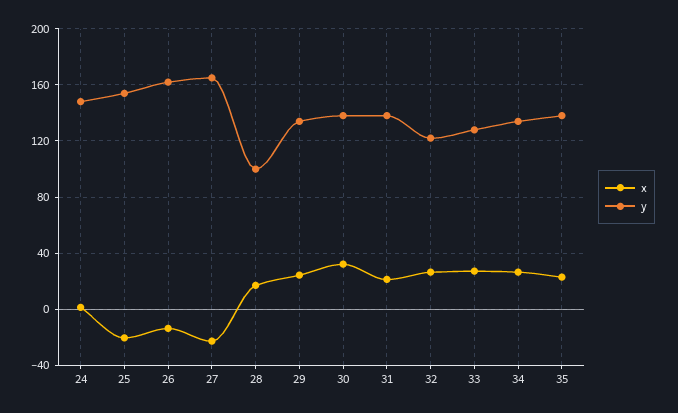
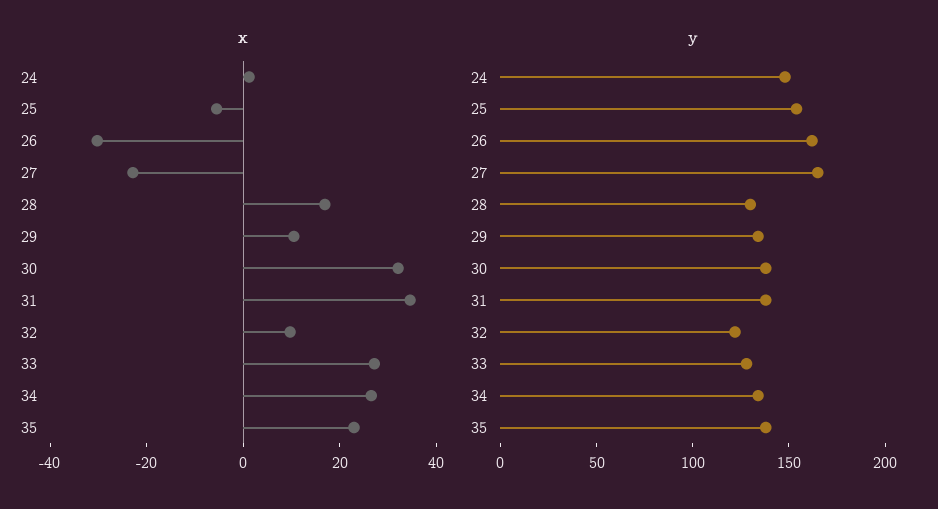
x, 25: -20 -> -5
x, 26: -15 -> -30
y, 28: 100 -> 130
x, 29: 25 -> 10
x, 31: 20 -> 35
x, 32: 25 -> 10

